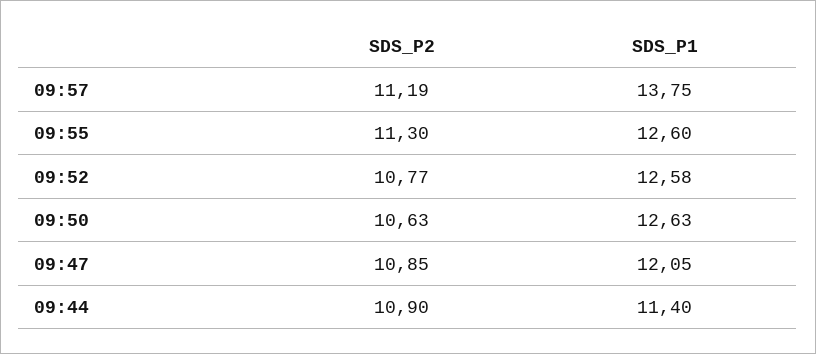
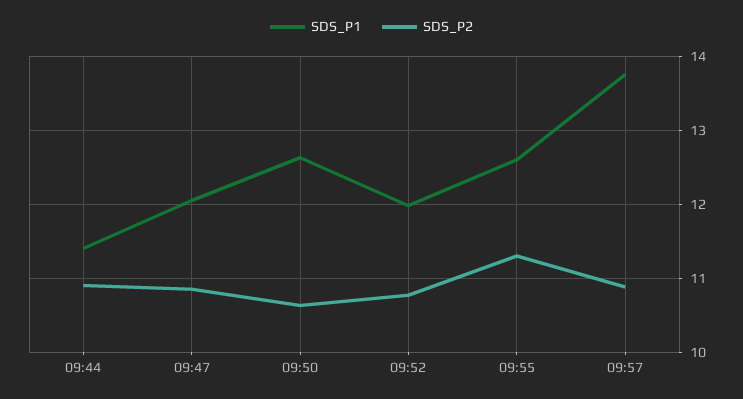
SDS_P2, 09:57: 11.19 -> 10.9
SDS_P1, 09:52: 12.58 -> 12

